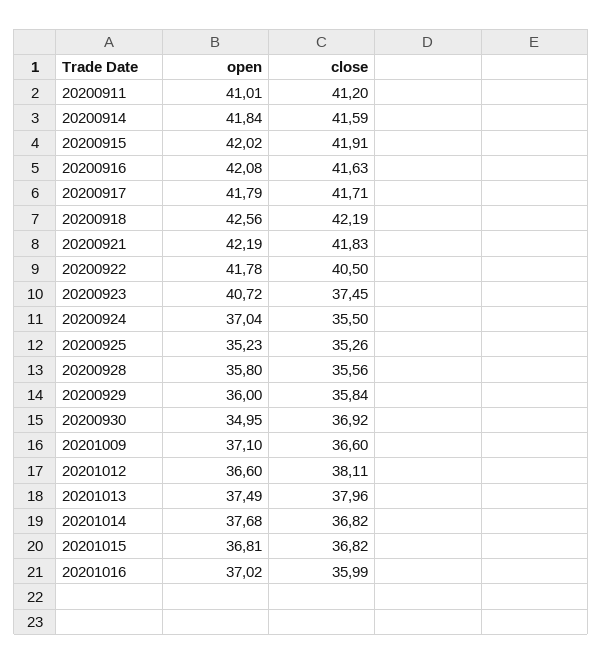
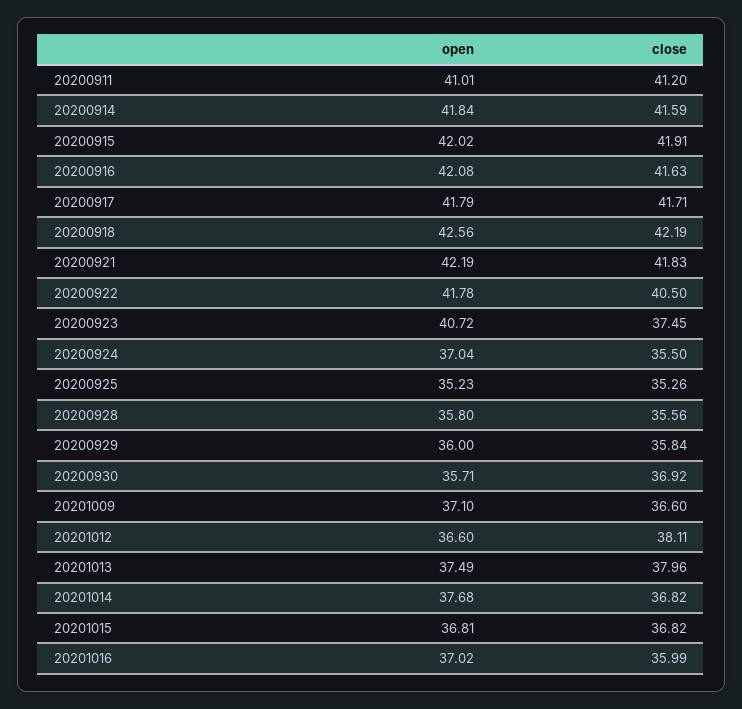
open, 20200930: 34.95 -> 35.71

